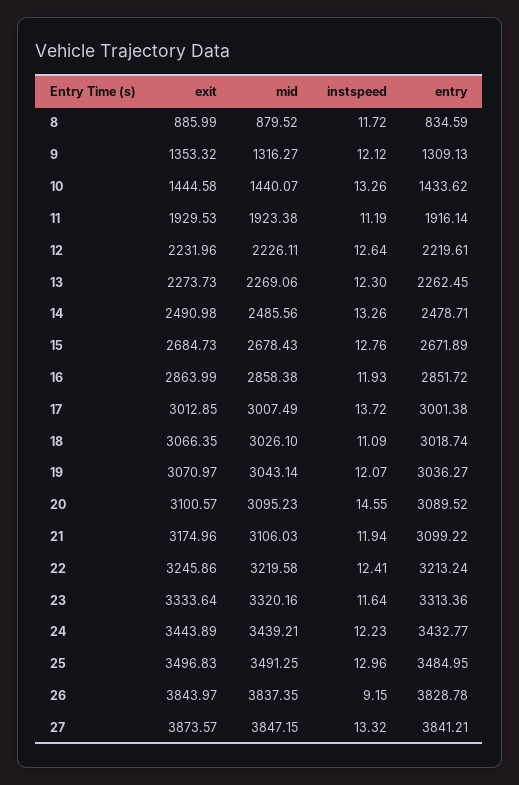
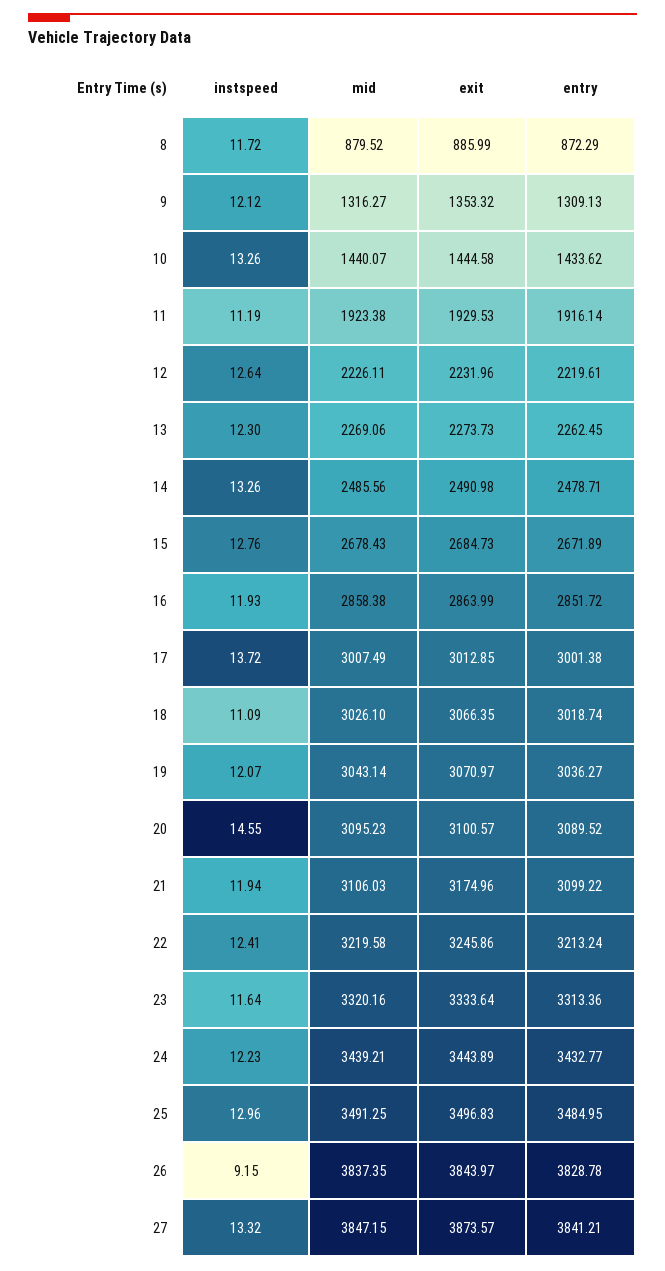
entry, 8: 834.59 -> 872.29

